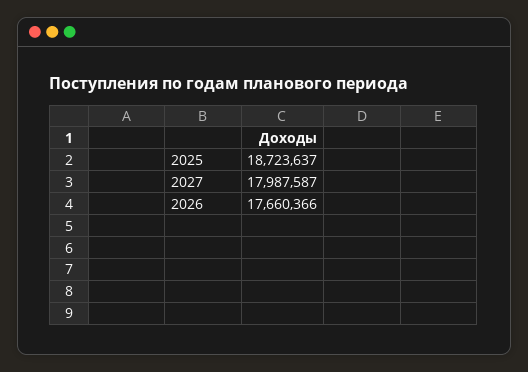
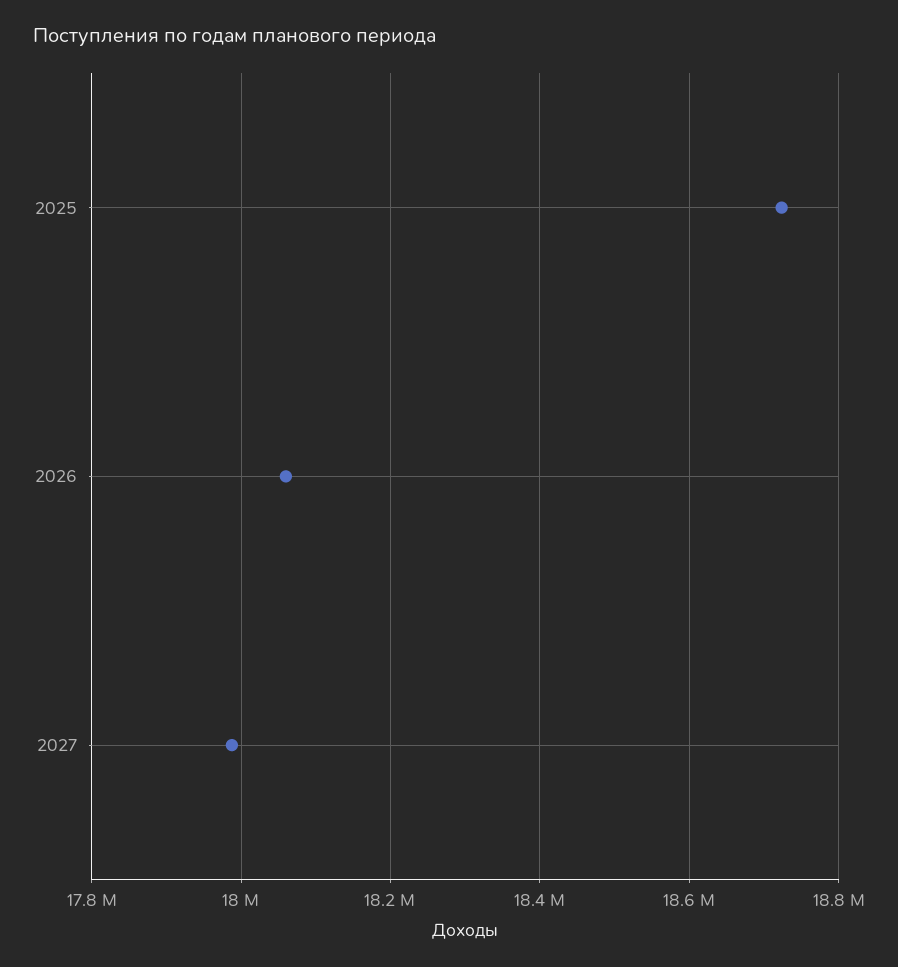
2026: 17660366 -> 18060000

